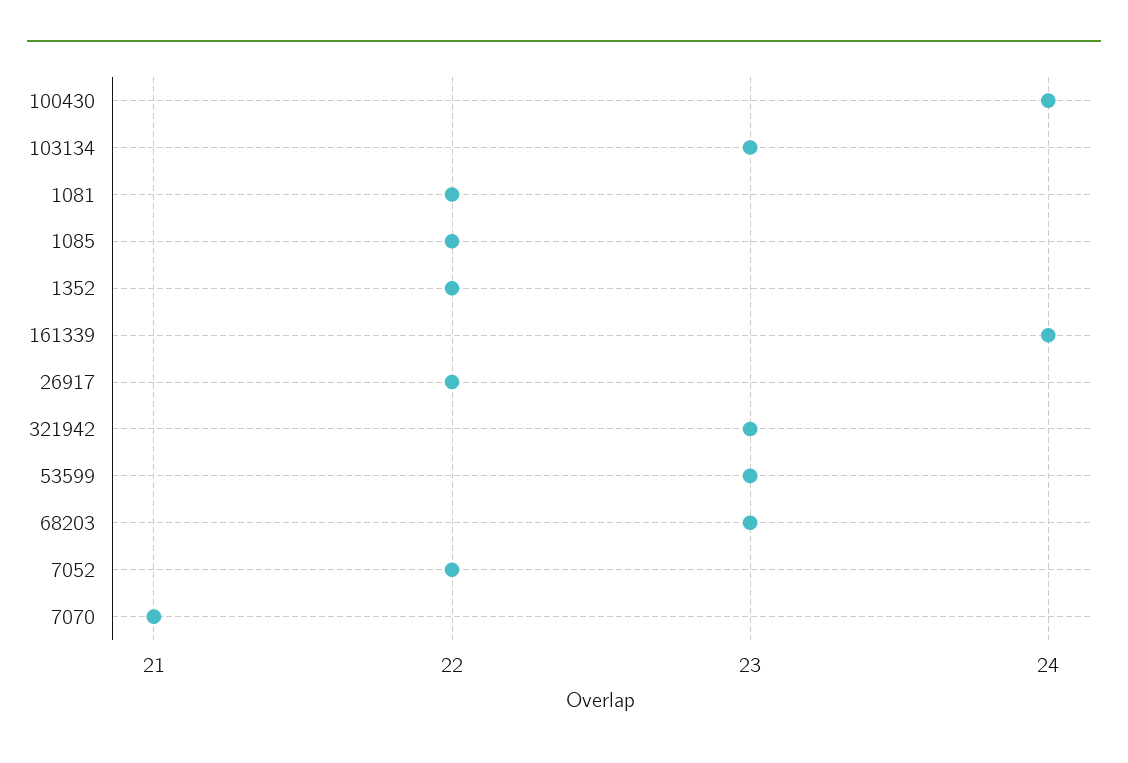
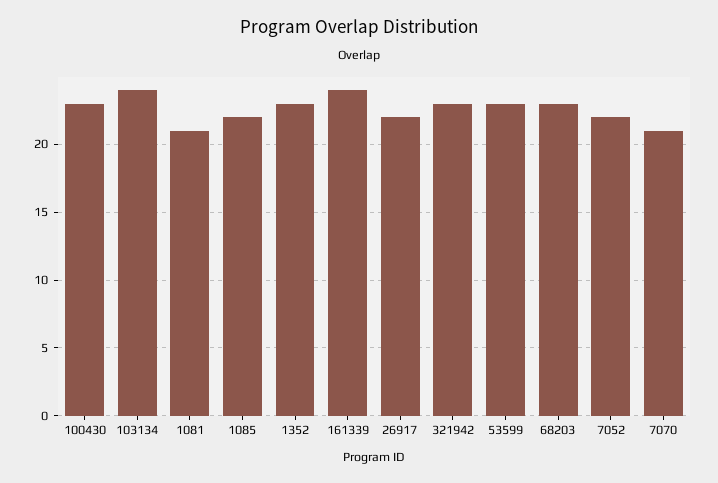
100430: 24 -> 23
103134: 23 -> 24
1081: 22 -> 21
1352: 22 -> 23

